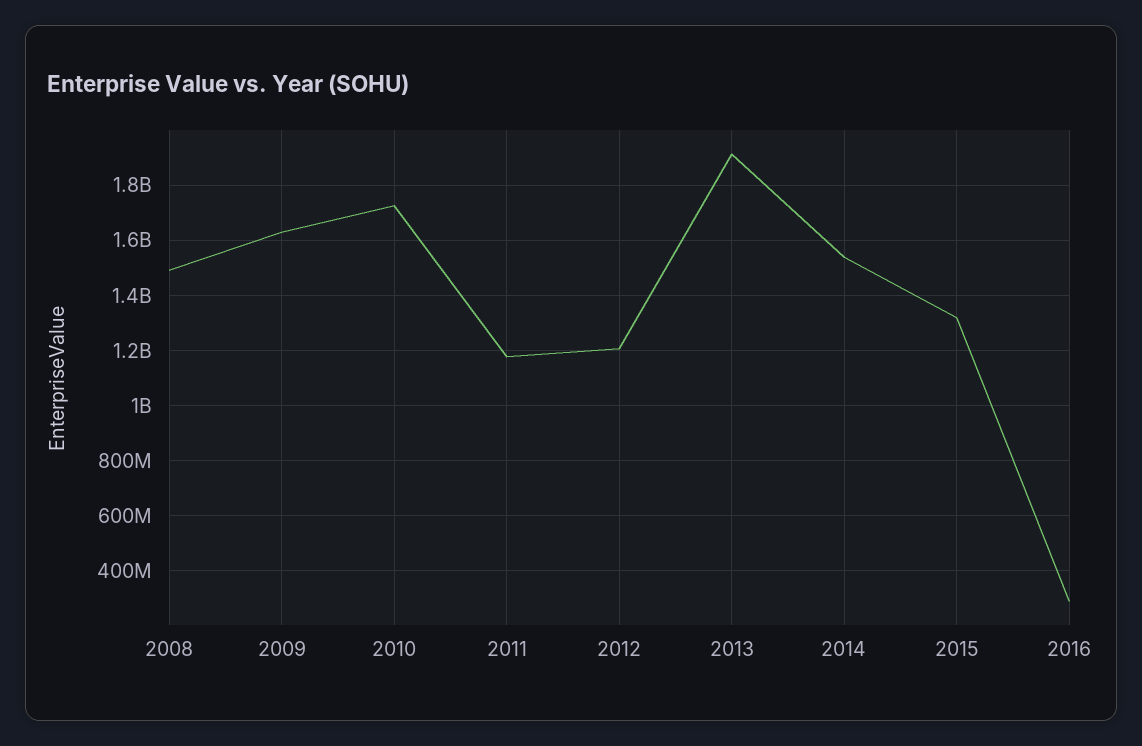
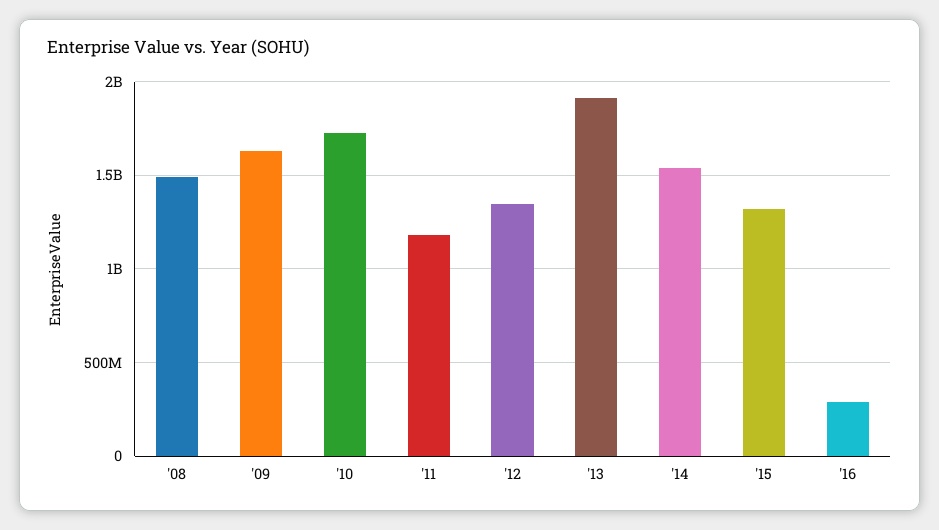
2012: 1200000000 -> 1350000000

